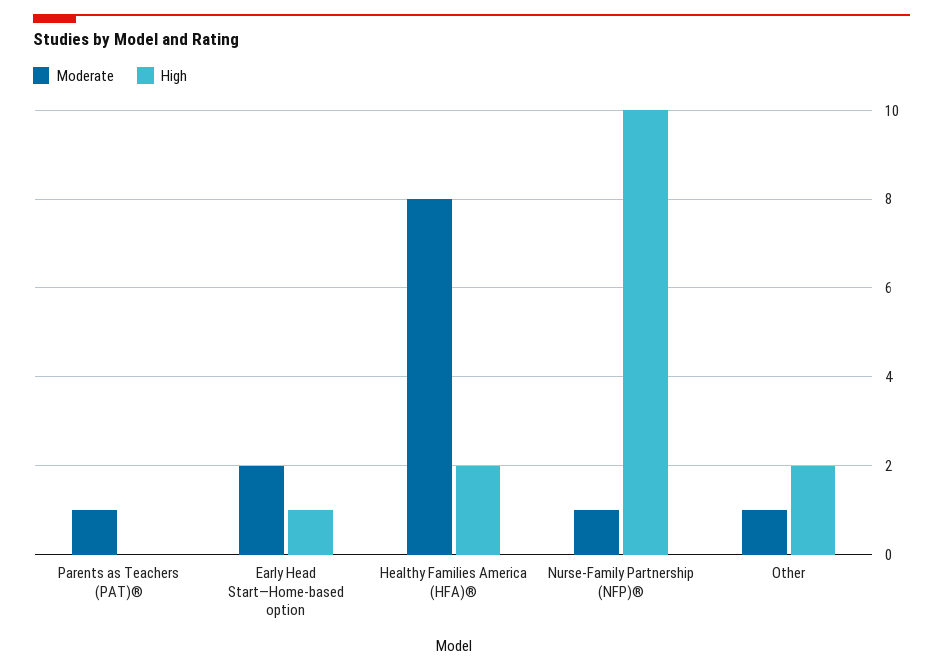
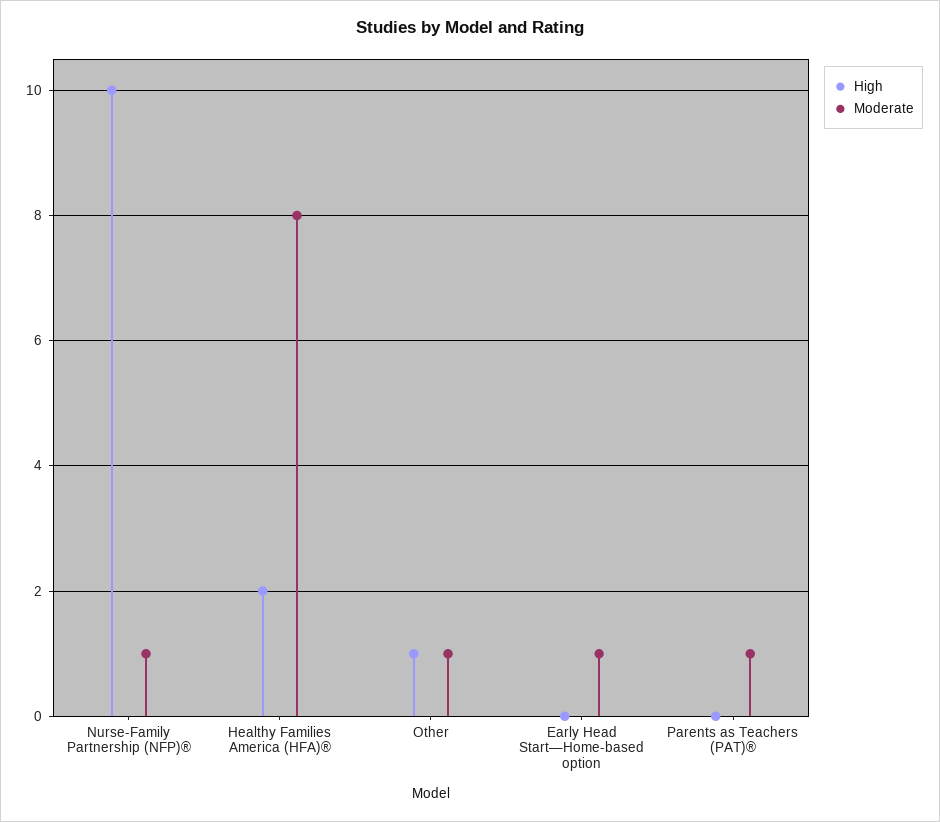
Moderate, Early Head Start—Home-based option: 2 -> 1
High, Early Head Start—Home-based option: 1 -> 0
High, Other: 2 -> 1

